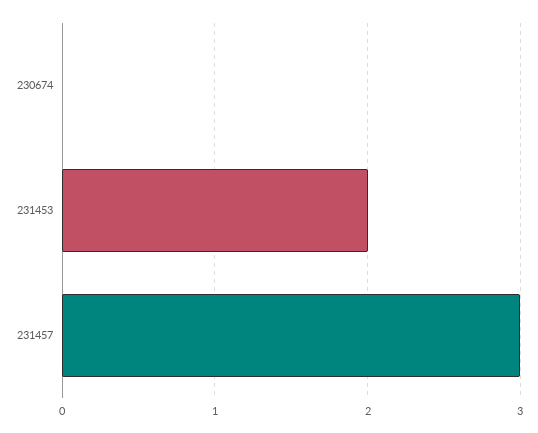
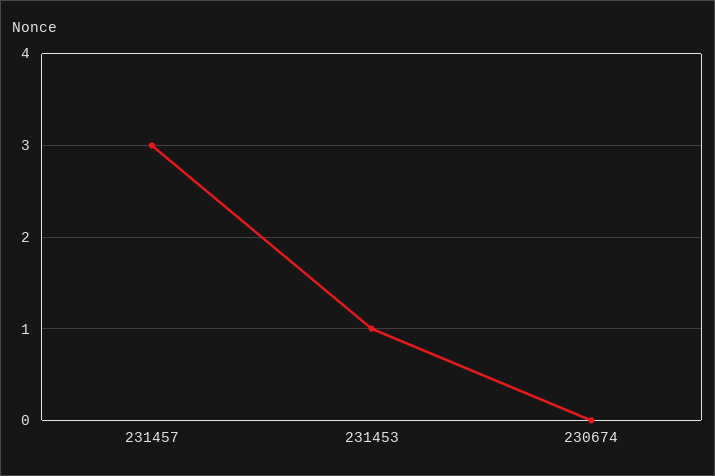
231453: 2 -> 1

